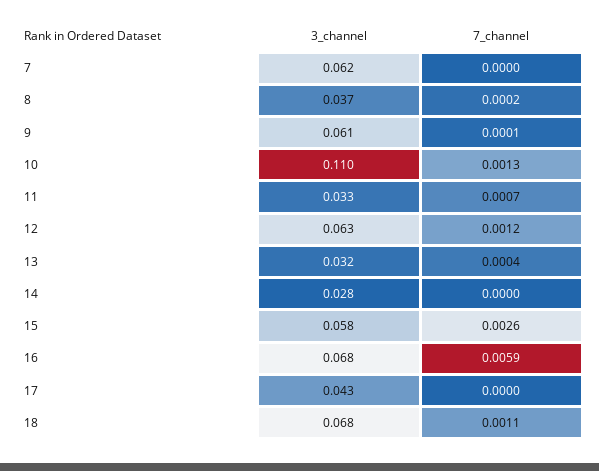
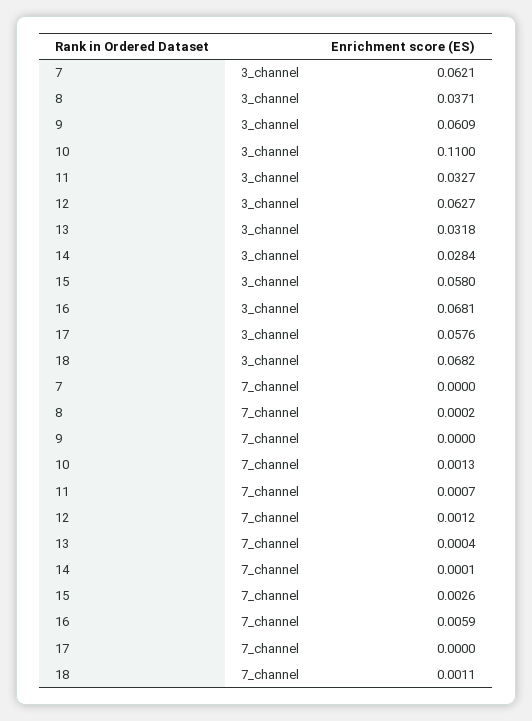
7_channel, 9: 0.0001 -> 0
7_channel, 14: 0 -> 0.0001
3_channel, 17: 0.043 -> 0.0576

